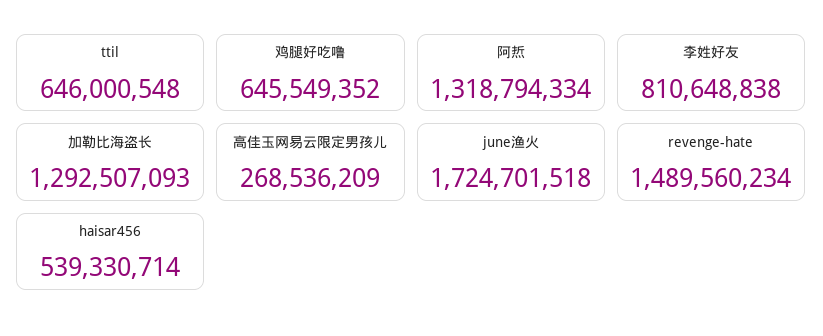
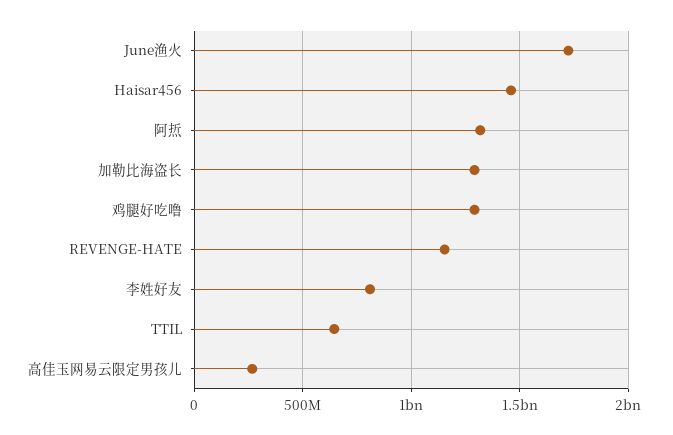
鸡腿好吃噜: 645549352 -> 1300000000
revenge-hate: 1489560234 -> 1150000000
haisar456: 539330714 -> 1450000000

